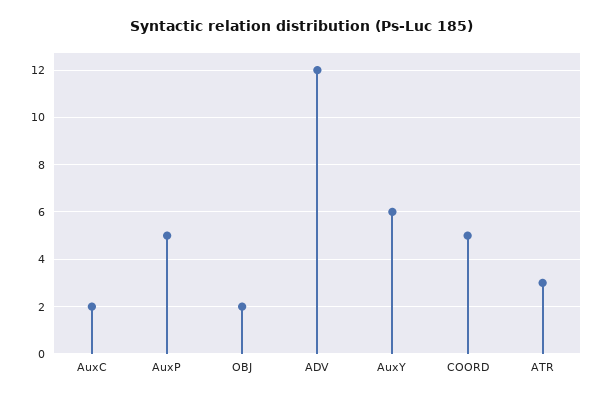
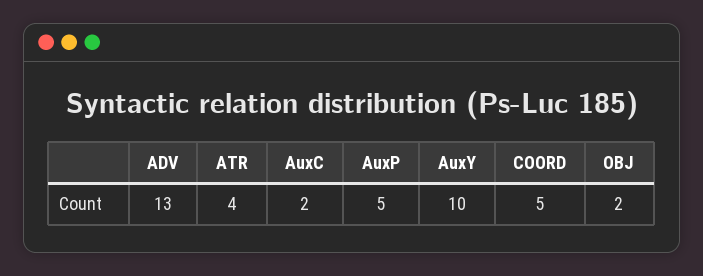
ADV: 12 -> 13
AuxY: 6 -> 10
ATR: 3 -> 4

